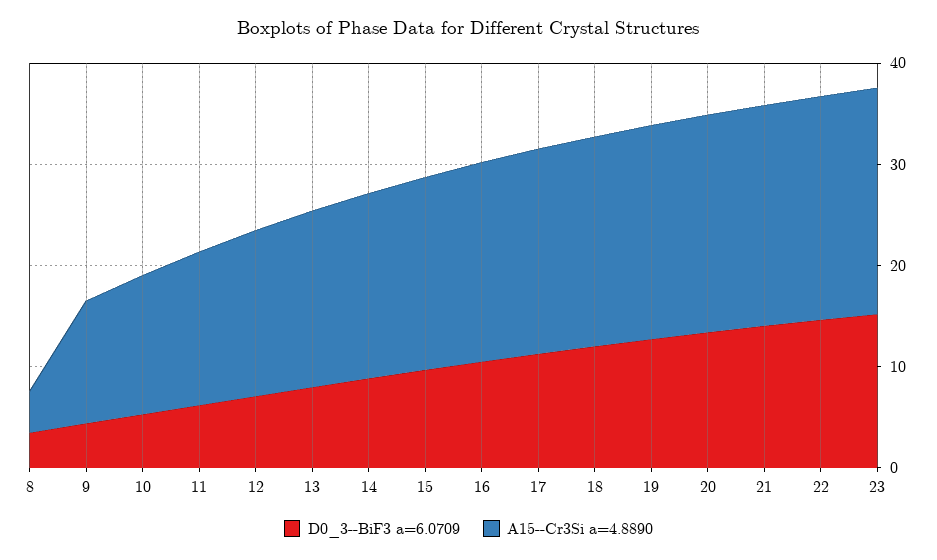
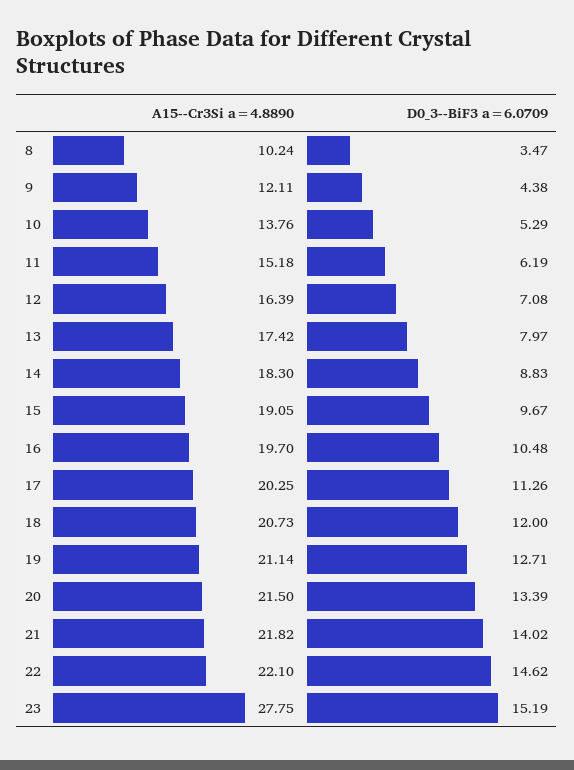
A15--Cr3Si a=4.8890, 8: 4 -> 10.24
A15--Cr3Si a=4.8890, 23: 22 -> 27.75

